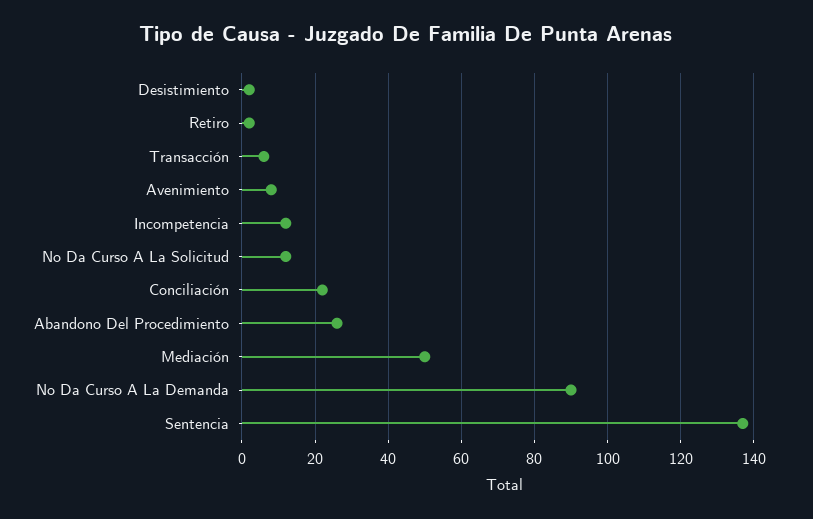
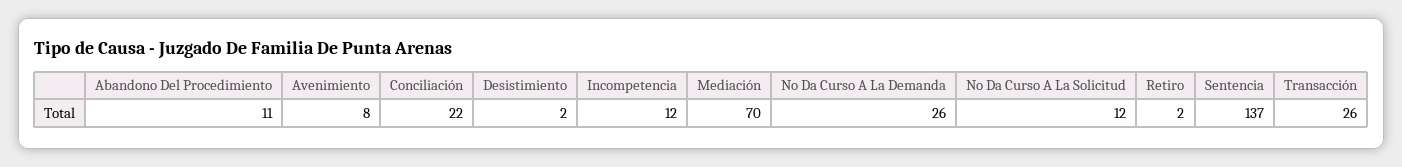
Transacción: 5 -> 26
Abandono Del Procedimiento: 25 -> 11
Mediación: 50 -> 70
No Da Curso A La Demanda: 90 -> 26

